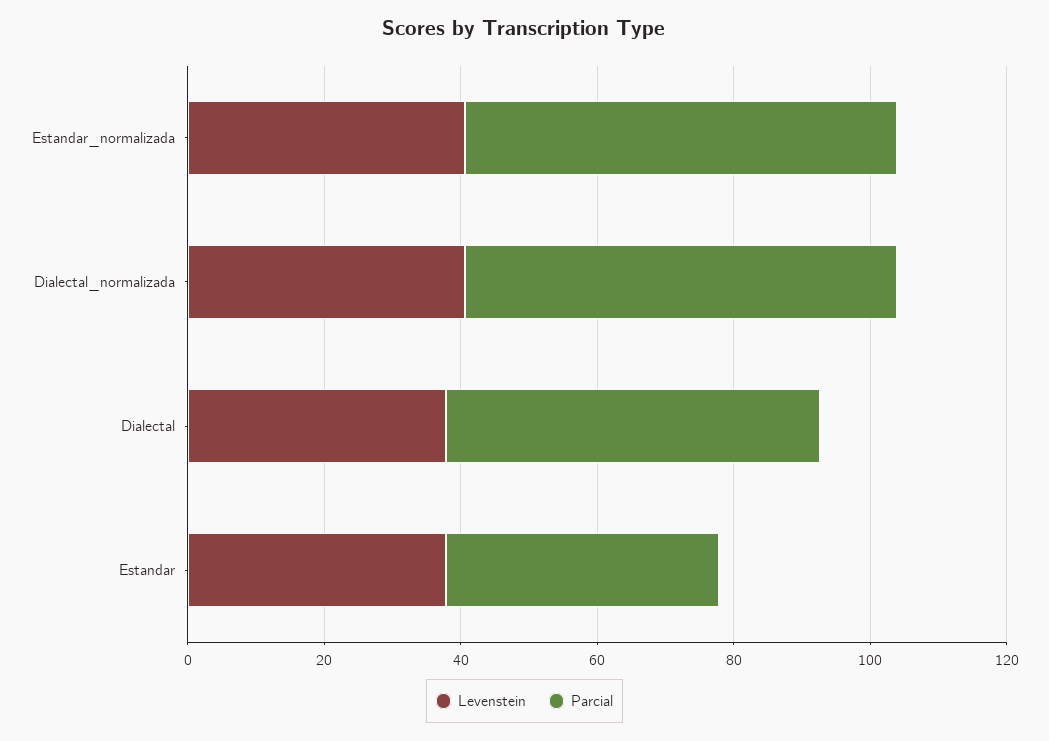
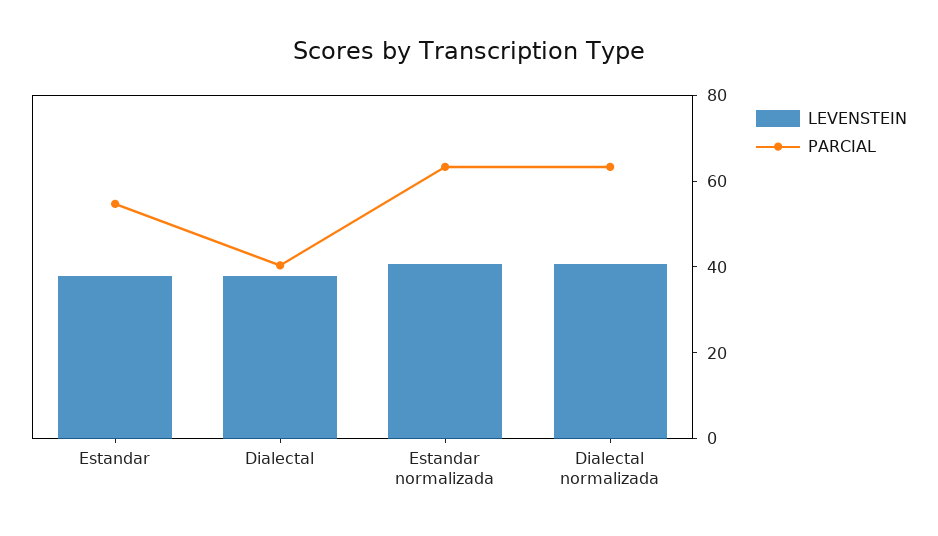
Parcial, Dialectal: 55 -> 40
Parcial, Estandar: 40 -> 55

